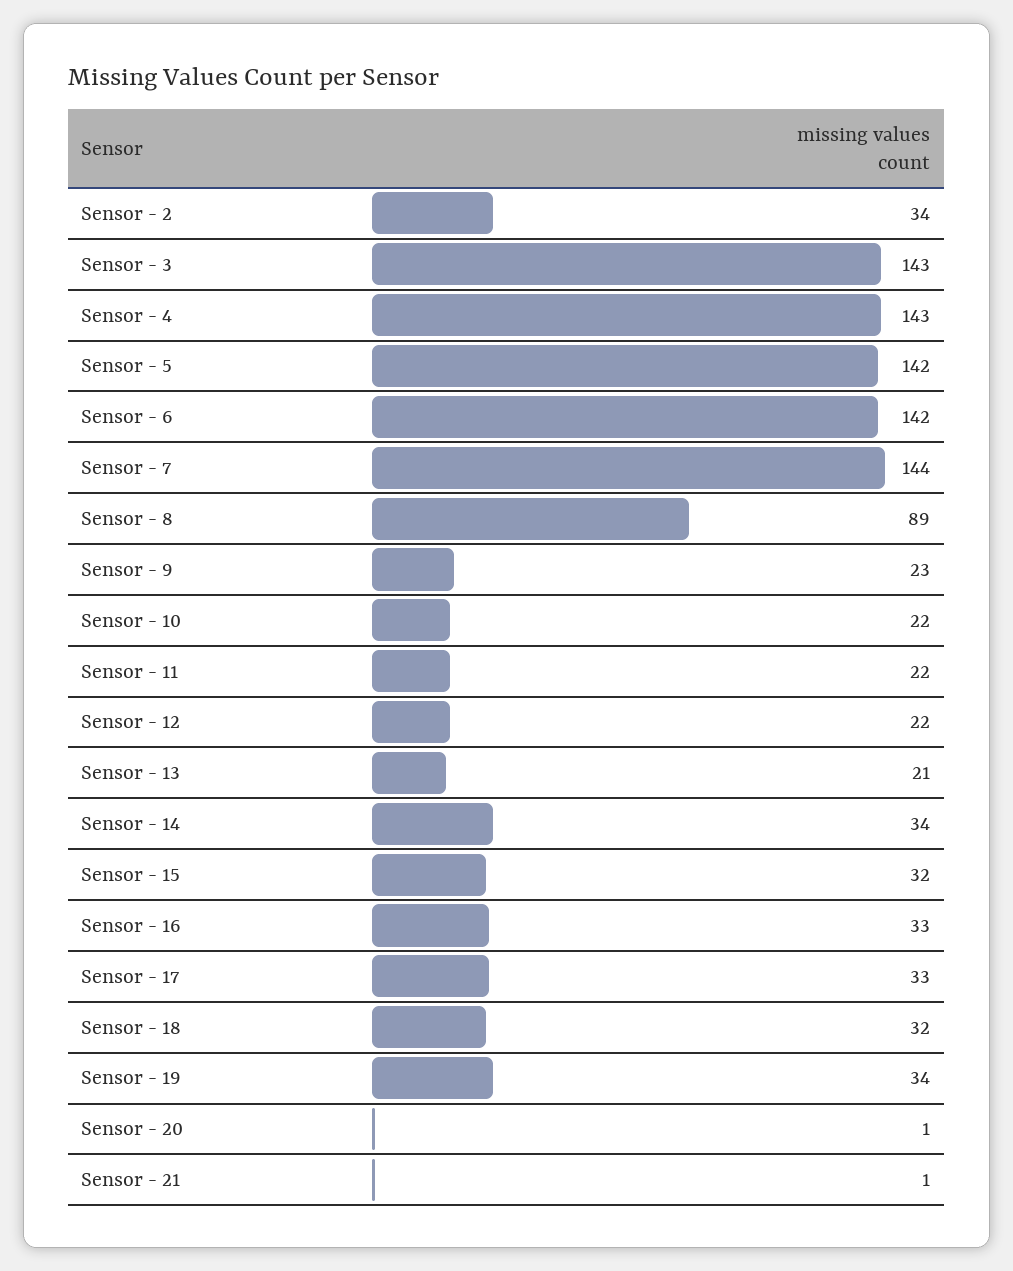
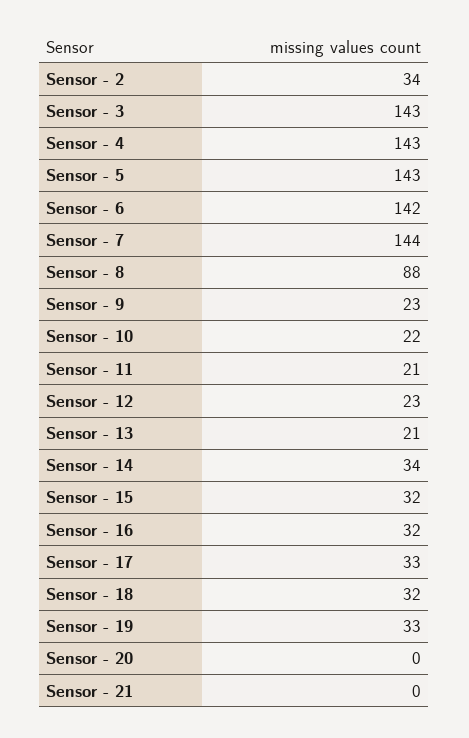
Sensor - 5: 142 -> 143
Sensor - 8: 89 -> 88
Sensor - 11: 22 -> 21
Sensor - 12: 22 -> 23
Sensor - 16: 33 -> 32
Sensor - 19: 34 -> 33
Sensor - 20: 1 -> 0
Sensor - 21: 1 -> 0

